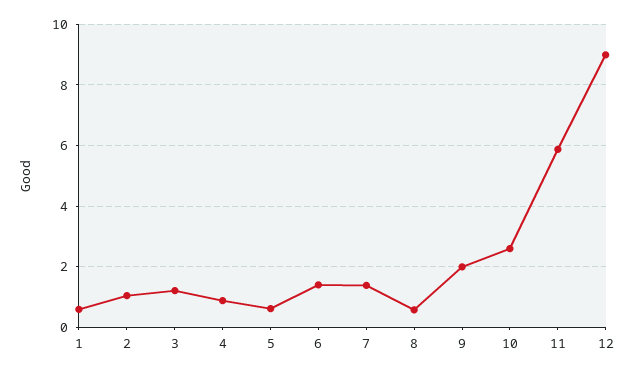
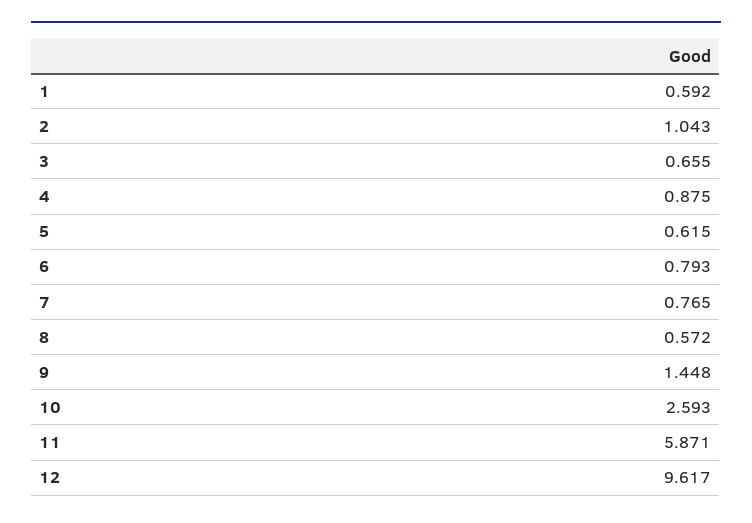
3: 1.2 -> 0.655
6: 1.4 -> 0.793
7: 1.4 -> 0.765
9: 2 -> 1.448
12: 9 -> 9.617

